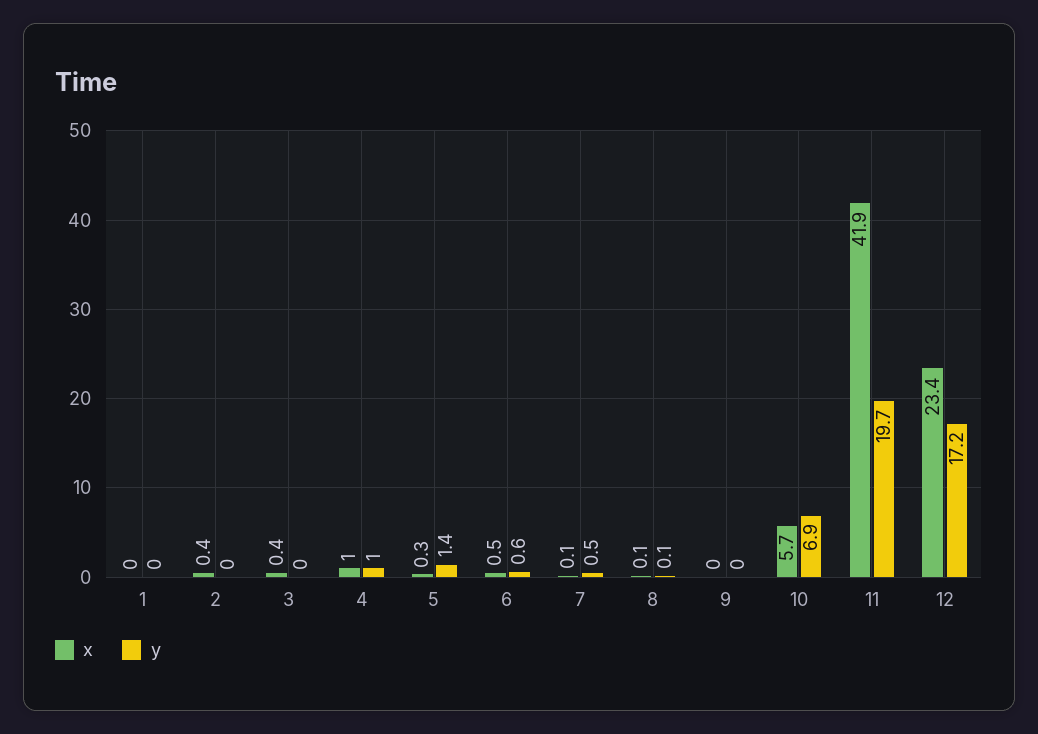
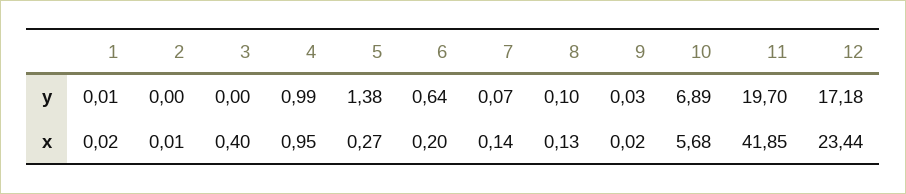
x, 2: 0.4 -> 0.01
x, 6: 0.5 -> 0.2
y, 7: 0.5 -> 0.07

